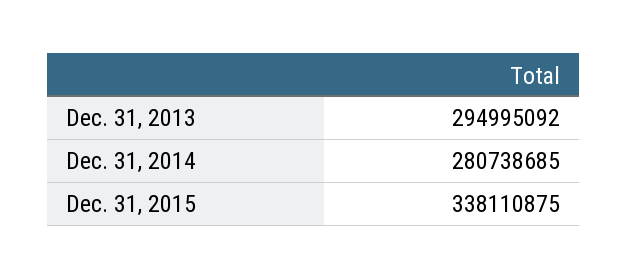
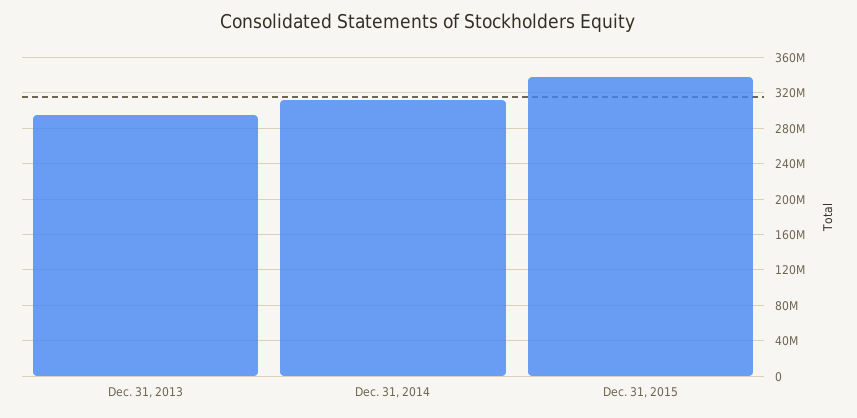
Dec. 31, 2014: 280738685 -> 310000000

